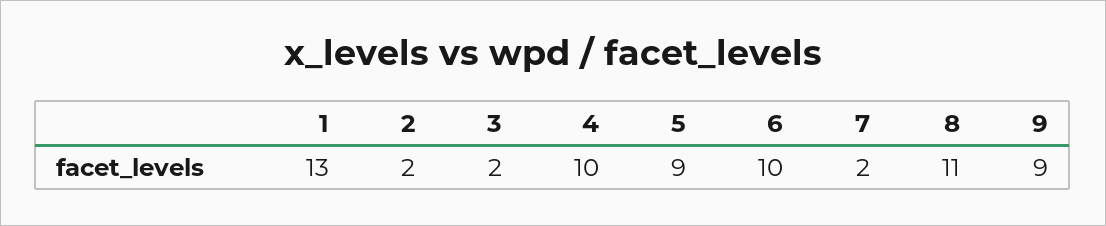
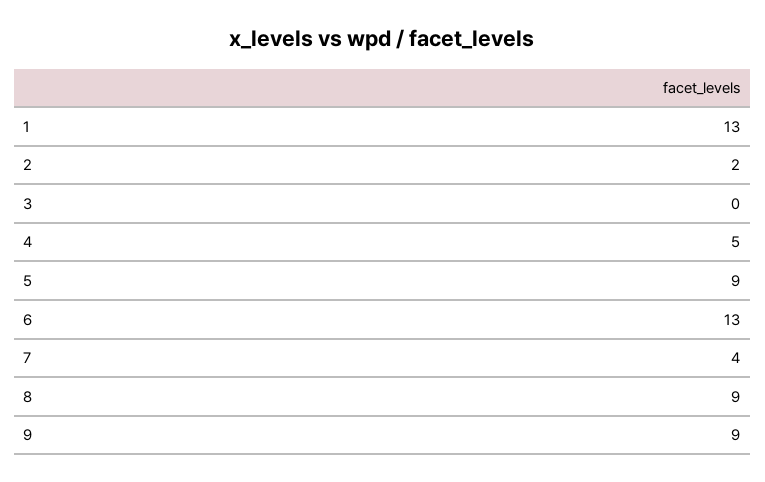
3: 2 -> 0
4: 10 -> 5
6: 10 -> 13
7: 2 -> 4
8: 11 -> 9

